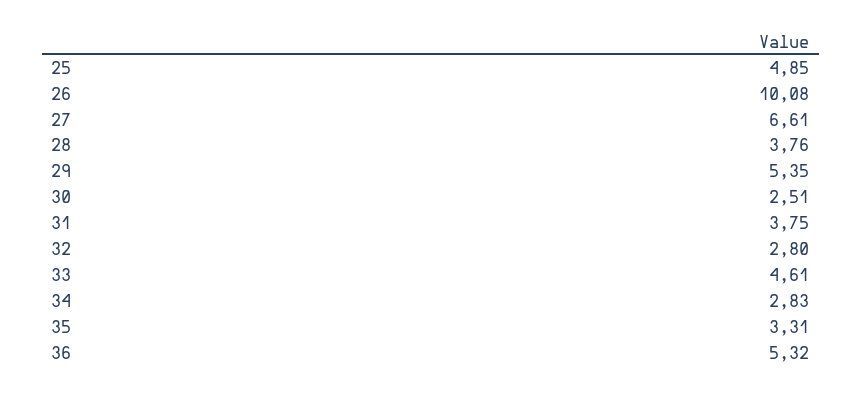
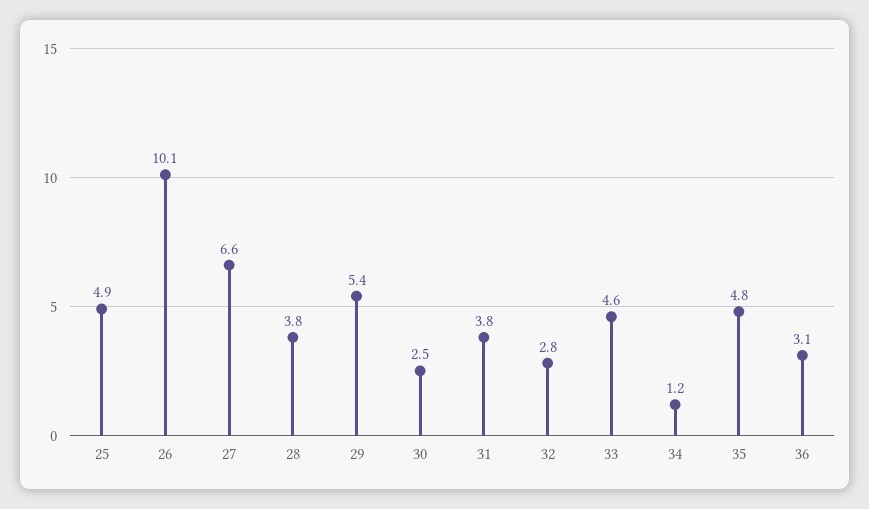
34: 2.83 -> 1.2
35: 3.31 -> 4.8
36: 5.32 -> 3.1

